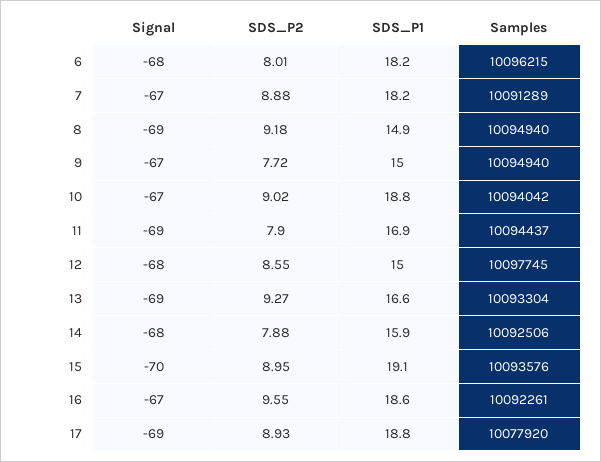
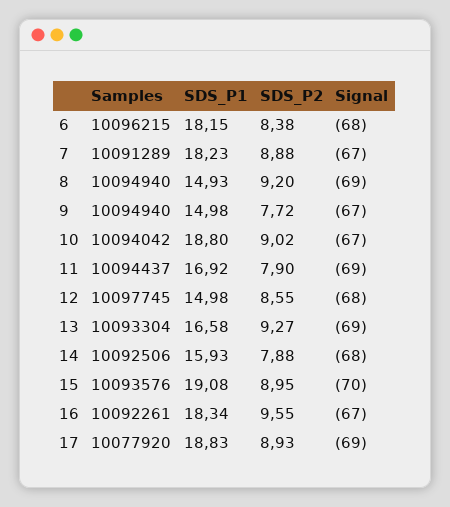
SDS_P2, 6: 8.01 -> 8.38
SDS_P2, 8: 9.18 -> 9.2
SDS_P1, 16: 18.6 -> 18.34

